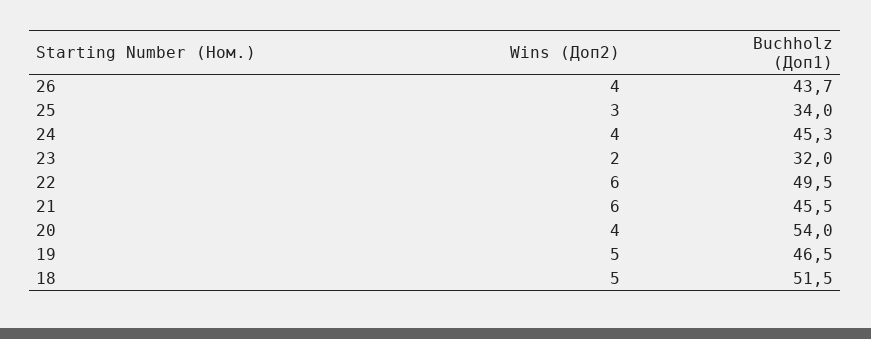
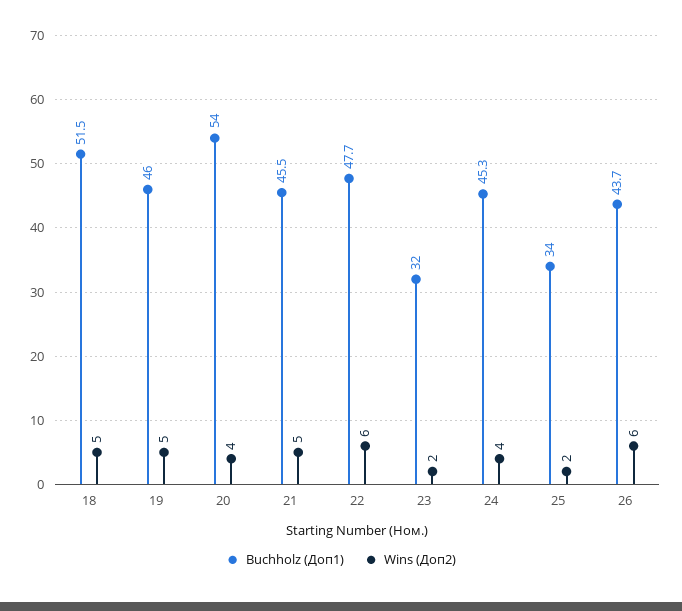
Wins (Доп2), 26: 4 -> 6
Wins (Доп2), 25: 3 -> 2
Buchholz (Доп1), 22: 49.5 -> 47.7
Wins (Доп2), 21: 6 -> 5
Buchholz (Доп1), 19: 46.5 -> 46

